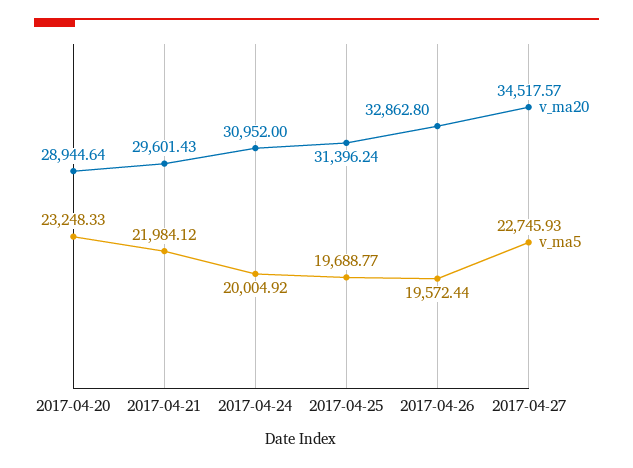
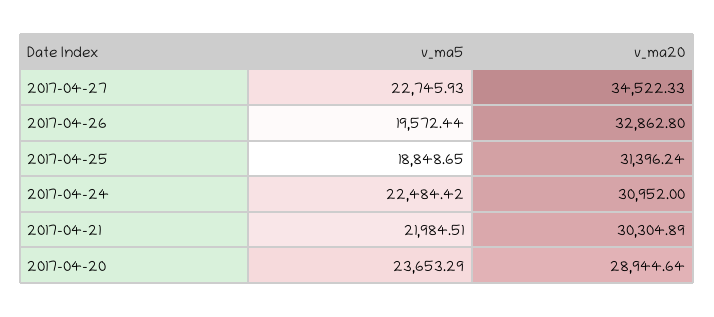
v_ma5, 2017-04-20: 23248.33 -> 23653.29
v_ma20, 2017-04-21: 29601.43 -> 30304.89
v_ma5, 2017-04-21: 21984.12 -> 21984.51
v_ma5, 2017-04-24: 20004.92 -> 22484.42
v_ma5, 2017-04-25: 19688.77 -> 18848.65
v_ma20, 2017-04-27: 34517.57 -> 34522.33

